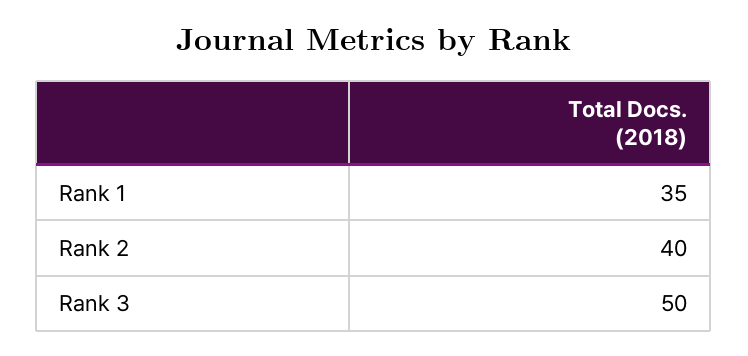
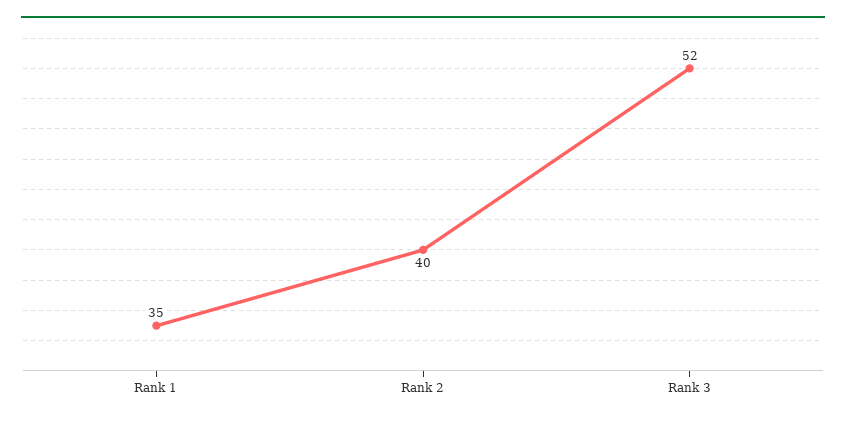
Rank 3: 50 -> 52

